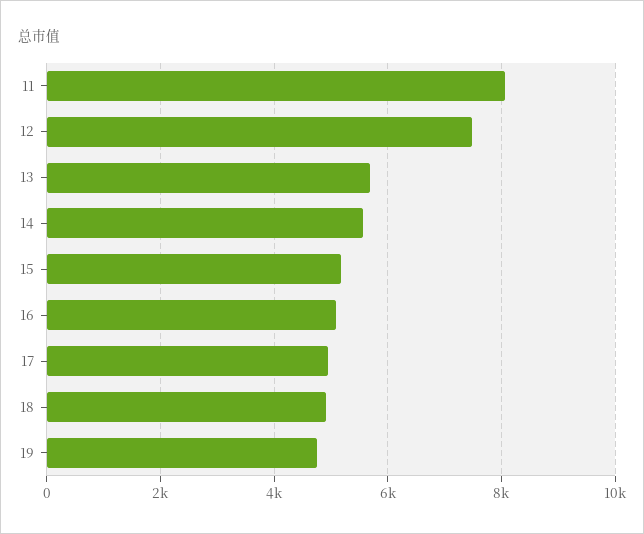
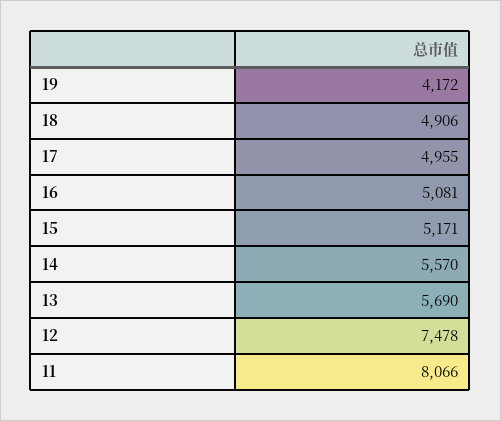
19: 4800 -> 4172

